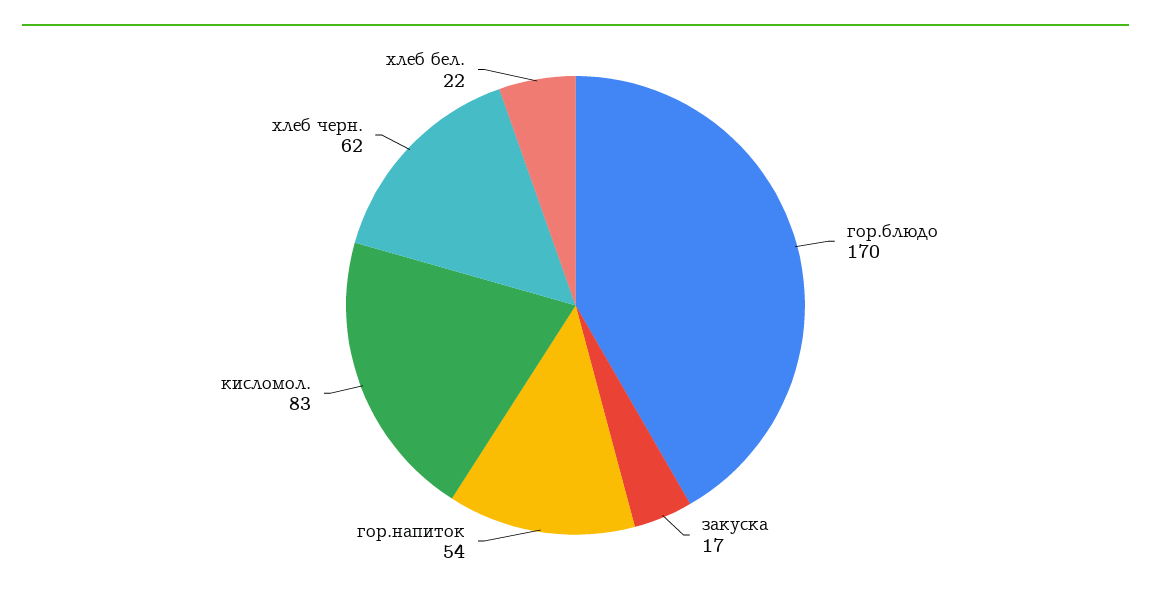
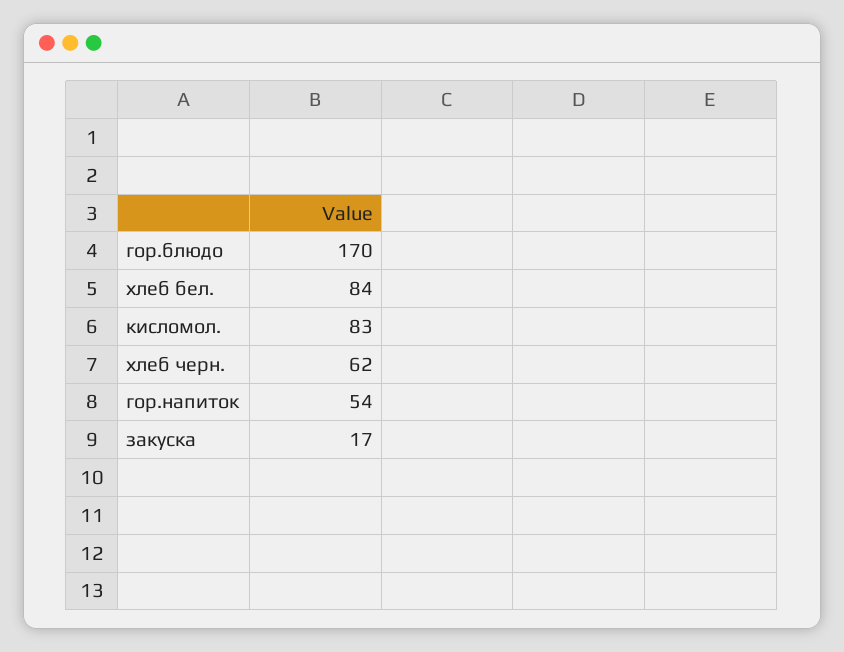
хлеб бел.: 22 -> 84

